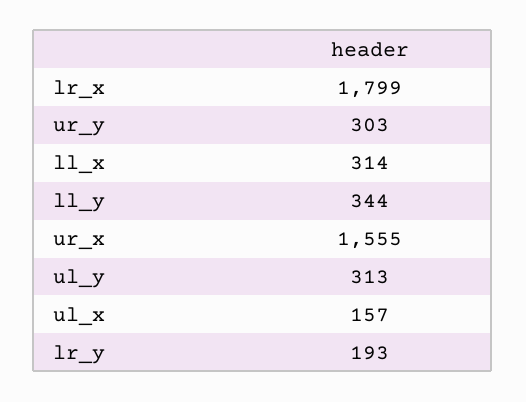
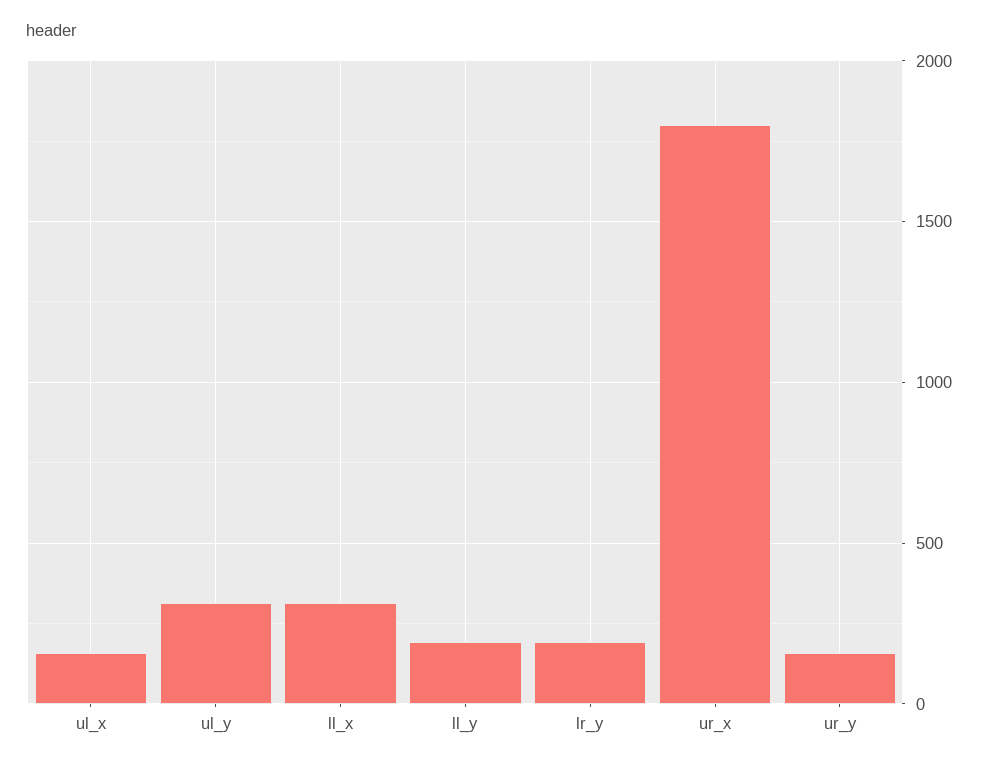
lr_x: 1799 -> none
ur_y: 303 -> 150
ll_y: 344 -> 200
ur_x: 1555 -> 1800

